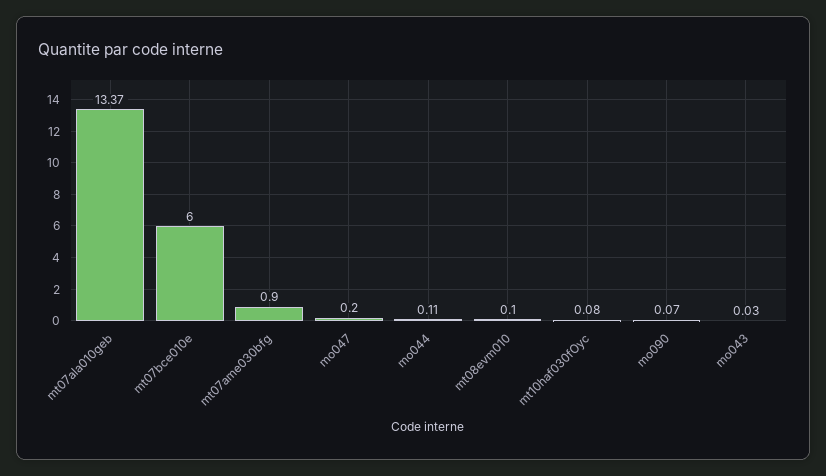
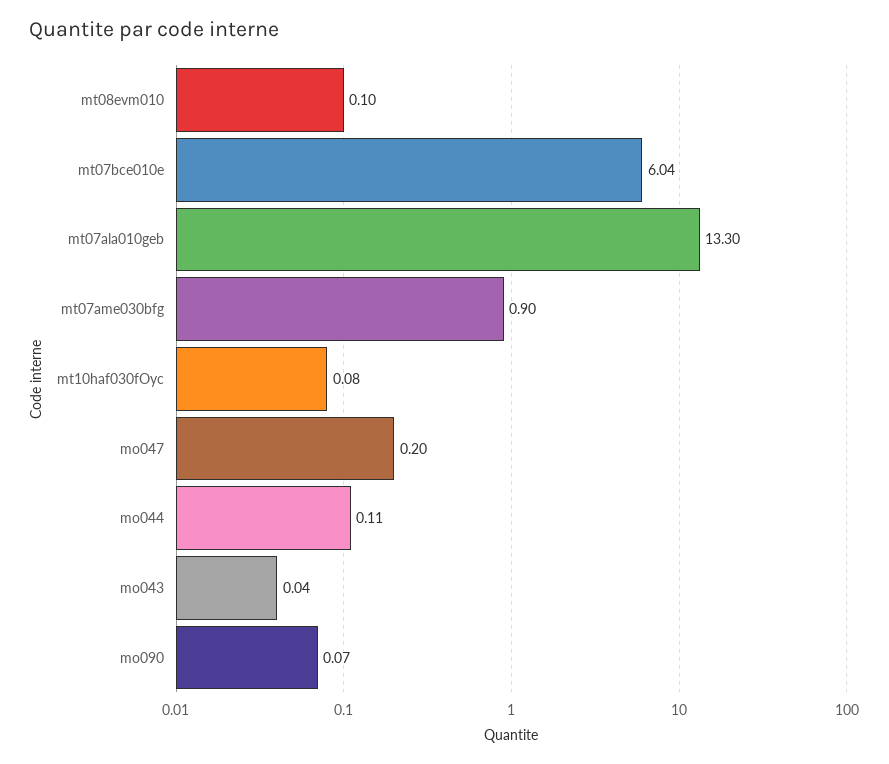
mt07ala010geb: 13.37 -> 13.3
mt07bce010e: 6 -> 6.04
mo043: 0.03 -> 0.04

